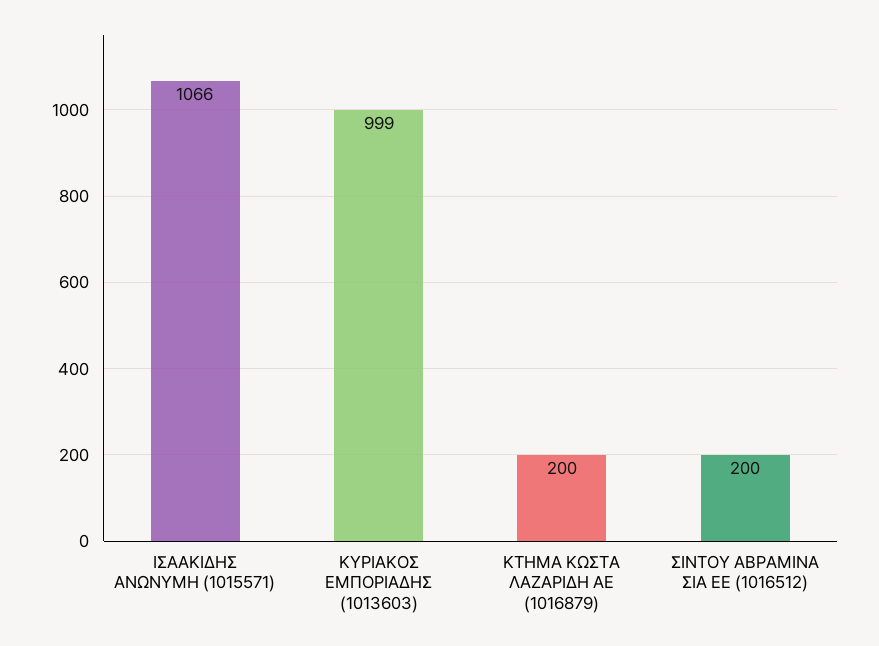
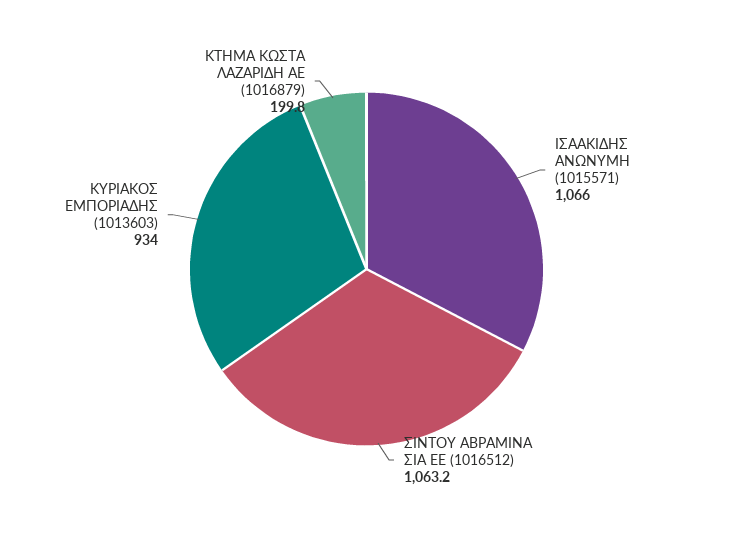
ΚΥΡΙΑΚΟΣ ΕΜΠΟΡΙΑΔΗΣ (1013603): 999 -> 934
ΣΙΝΤΟΥ ΑΒΡΑΜΙΝΑ ΣΙΑ ΕΕ (1016512): 200 -> 1063.2

